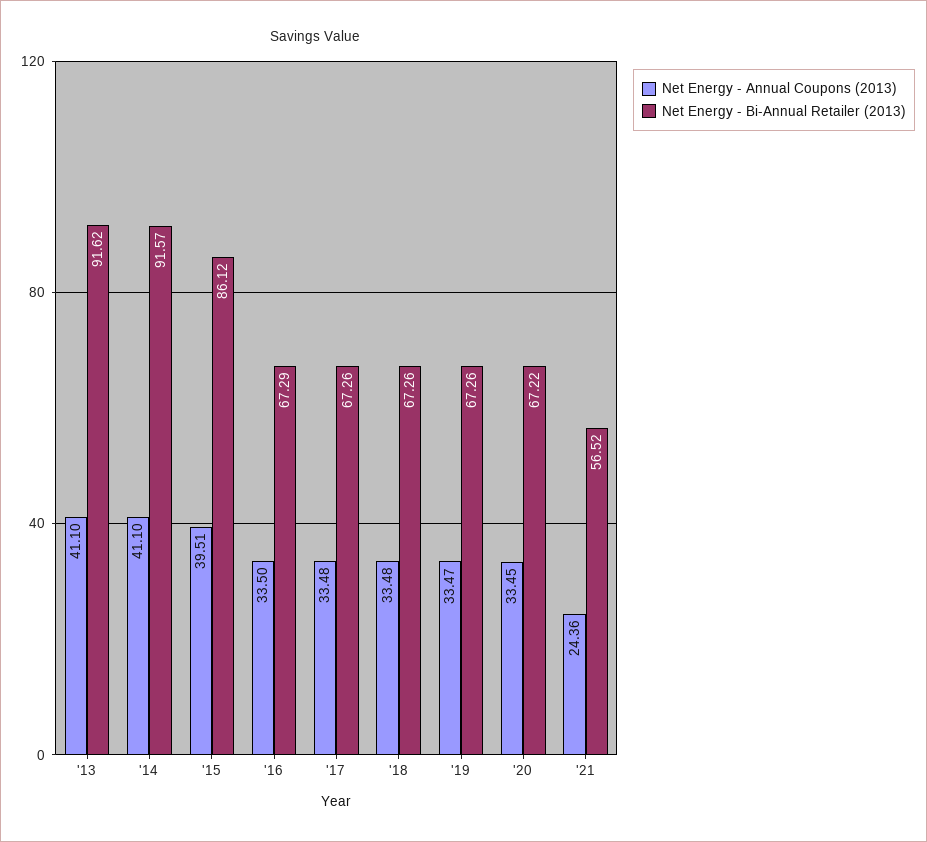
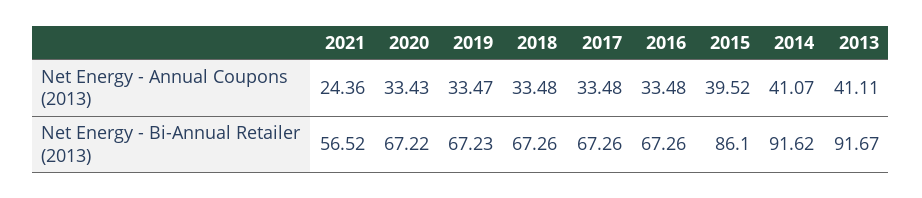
Net Energy - Annual Coupons (2013), '13: 41.1 -> 41.11
Net Energy - Bi-Annual Retailer (2013), '13: 91.62 -> 91.67
Net Energy - Annual Coupons (2013), '14: 41.1 -> 41.07
Net Energy - Bi-Annual Retailer (2013), '14: 91.57 -> 91.62
Net Energy - Annual Coupons (2013), '15: 39.51 -> 39.52
Net Energy - Bi-Annual Retailer (2013), '15: 86.12 -> 86.1
Net Energy - Annual Coupons (2013), '16: 33.5 -> 33.48
Net Energy - Bi-Annual Retailer (2013), '16: 67.29 -> 67.26
Net Energy - Bi-Annual Retailer (2013), '19: 67.26 -> 67.23
Net Energy - Annual Coupons (2013), '20: 33.45 -> 33.43

